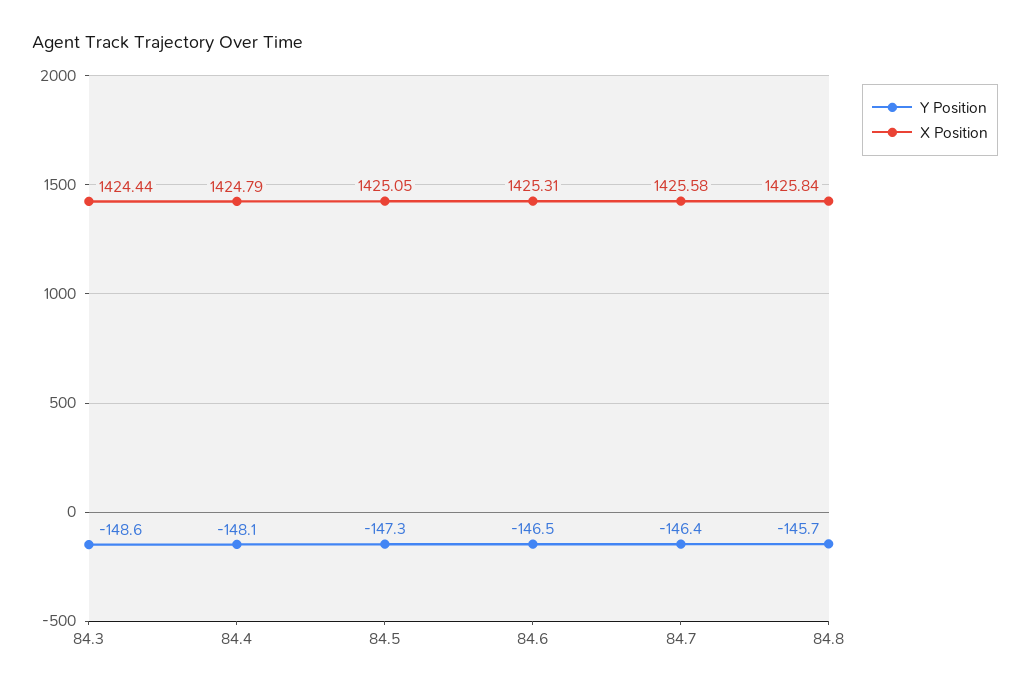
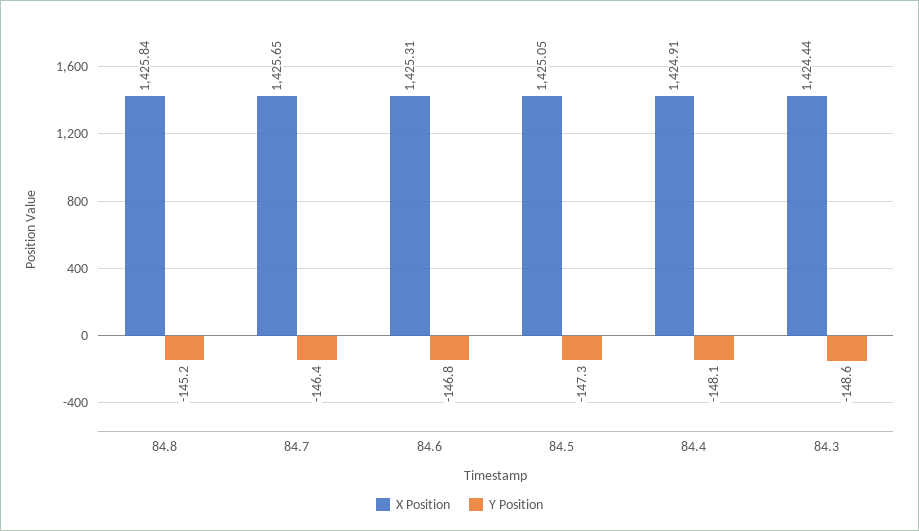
X Position, 84.4: 1424.79 -> 1424.91
Y Position, 84.6: -146.5 -> -146.8
X Position, 84.7: 1425.58 -> 1425.65
Y Position, 84.8: -145.7 -> -145.2

